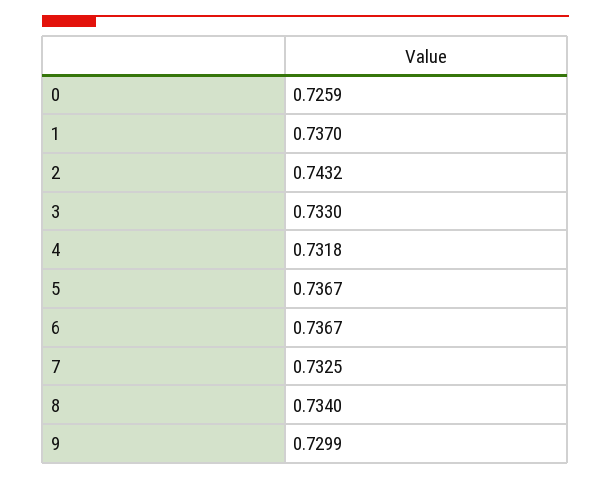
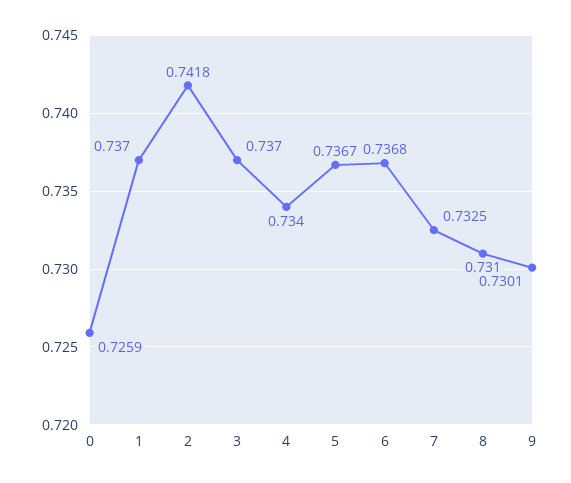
2: 0.7432 -> 0.7418
3: 0.733 -> 0.737
4: 0.7318 -> 0.734
6: 0.7367 -> 0.7368
8: 0.734 -> 0.731
9: 0.7299 -> 0.7301

